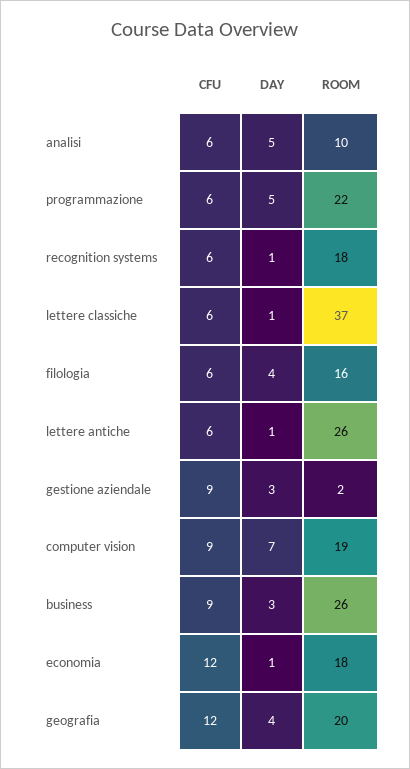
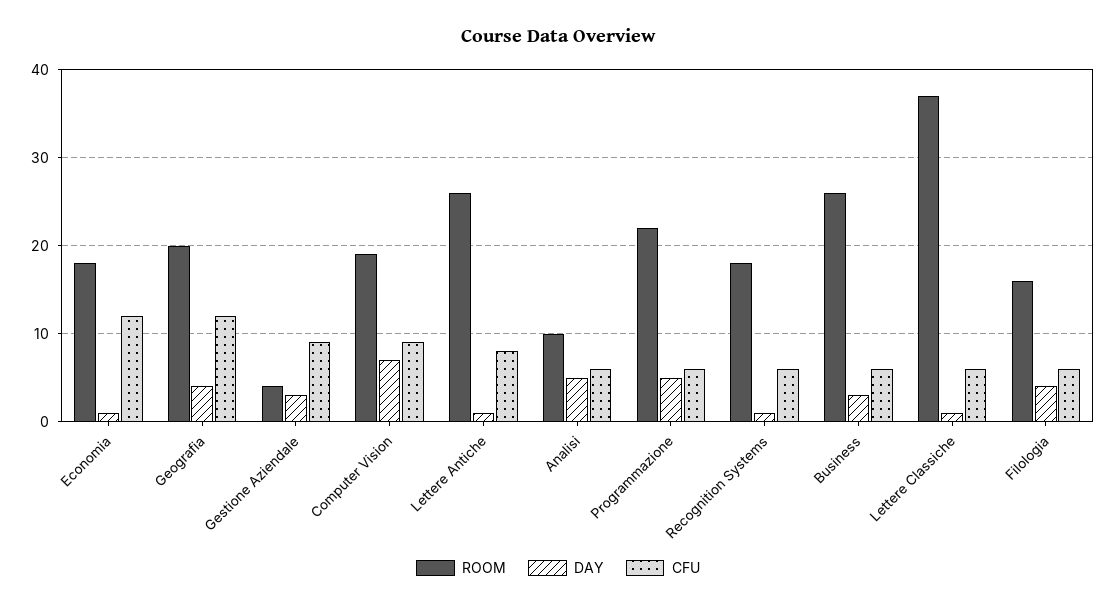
CFU, lettere antiche: 6 -> 8
ROOM, gestione aziendale: 2 -> 4
CFU, business: 9 -> 6

